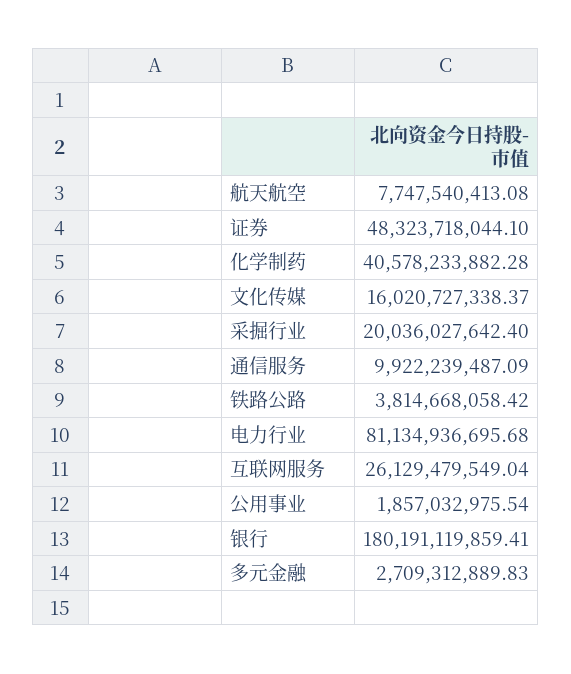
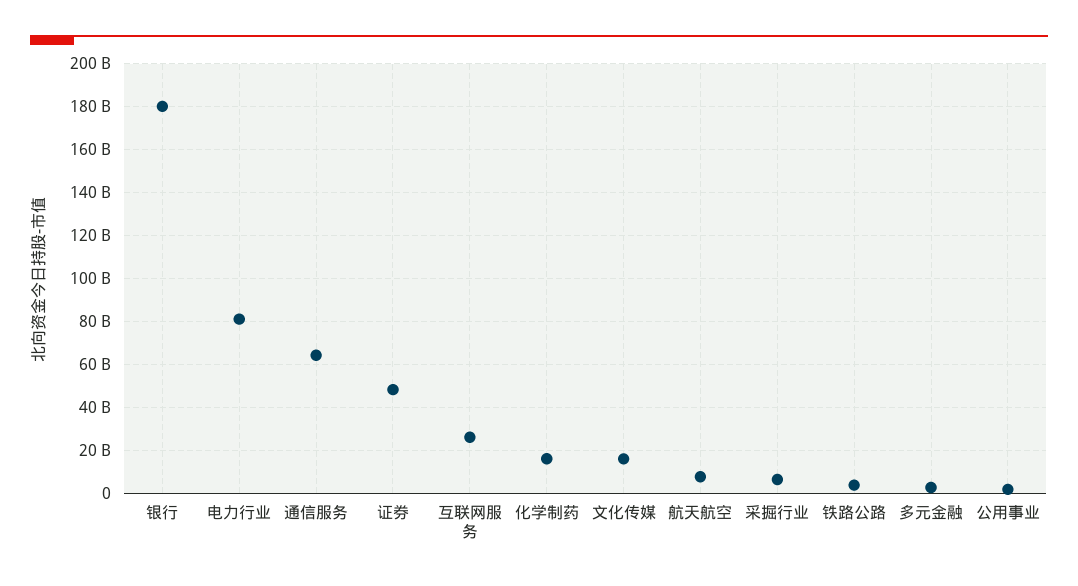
化学制药: 40578233882.28 -> 15000000000
采掘行业: 20036027642.4 -> 5000000000
通信服务: 9922239487.09 -> 65000000000

